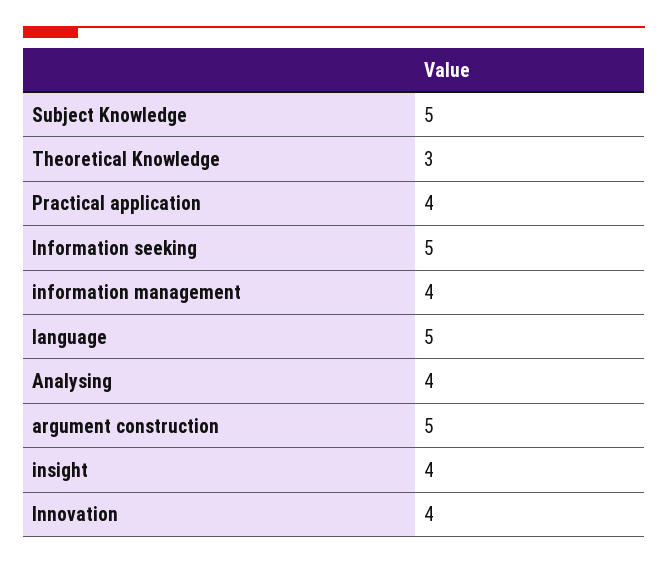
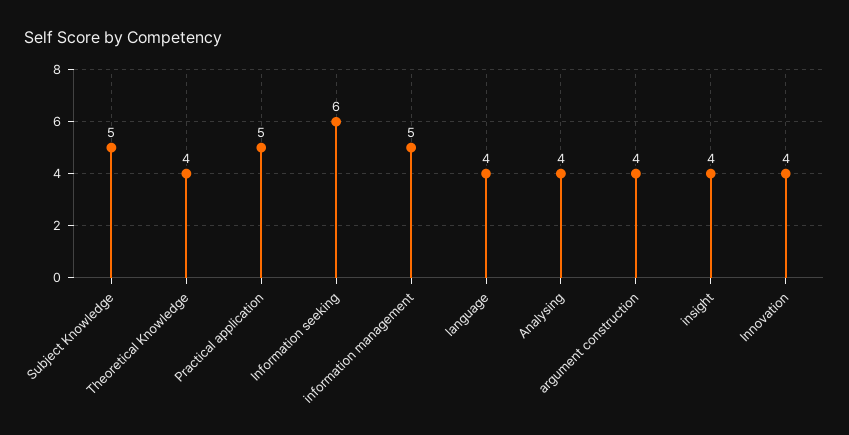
Theoretical Knowledge: 3 -> 4
Practical application: 4 -> 5
Information seeking: 5 -> 6
information management: 4 -> 5
language: 5 -> 4
argument construction: 5 -> 4

